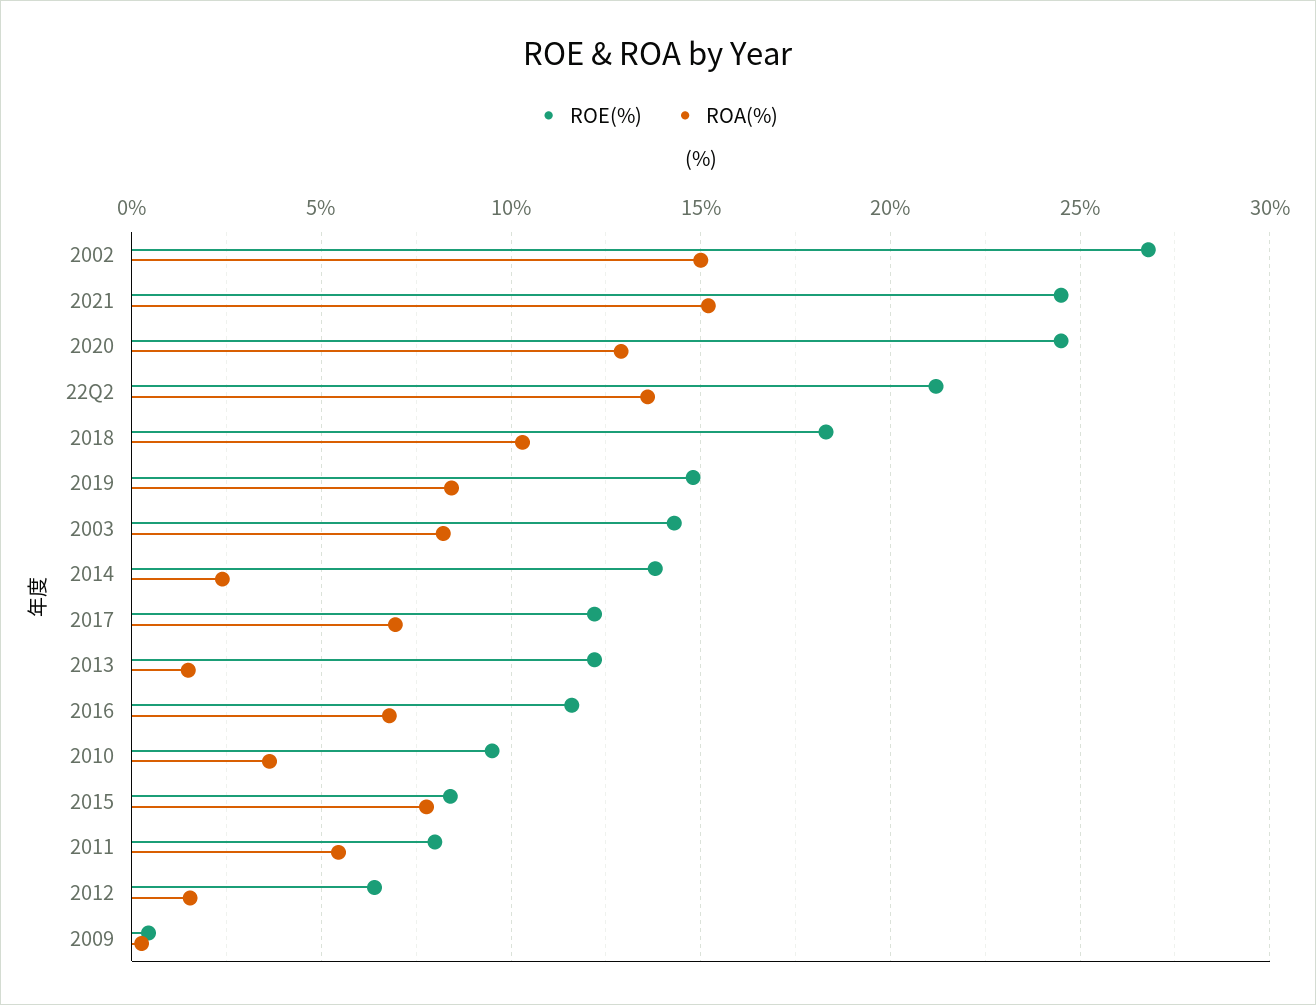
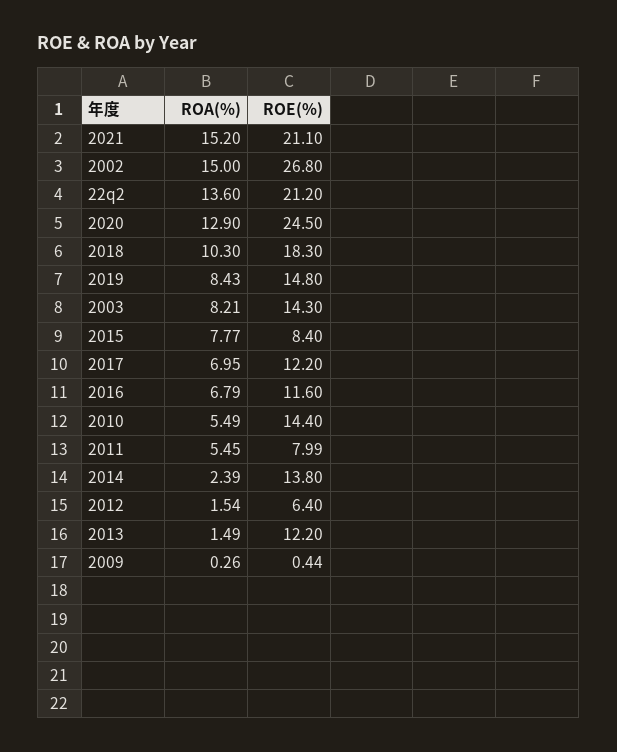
ROE(%), 2021: 24.5 -> 21.1
ROE(%), 2010: 9.5 -> 14.4
ROA(%), 2010: 3.5 -> 5.49

